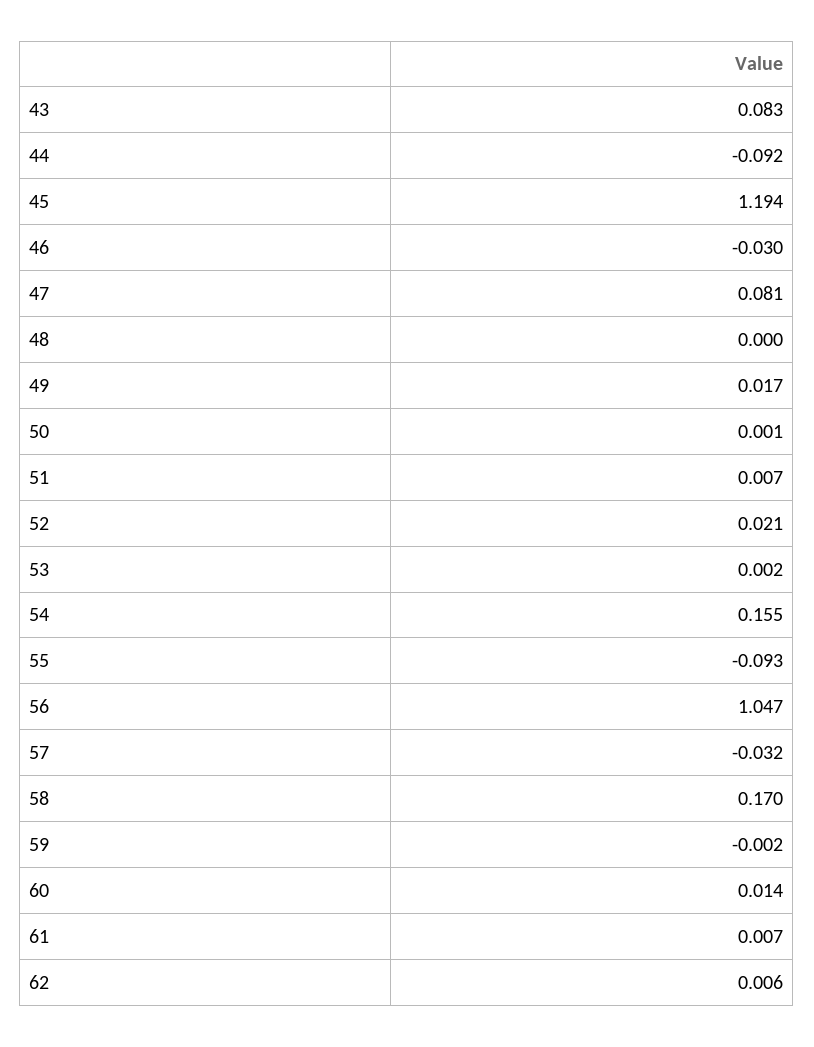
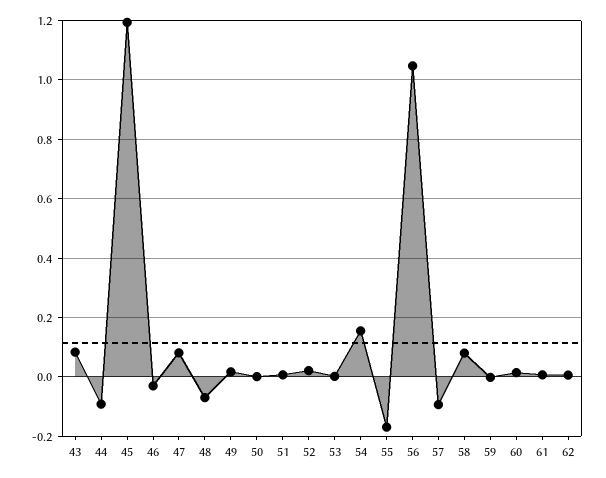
48: 0 -> -0.075
55: -0.093 -> -0.175
57: -0.032 -> -0.1
58: 0.17 -> 0.075

